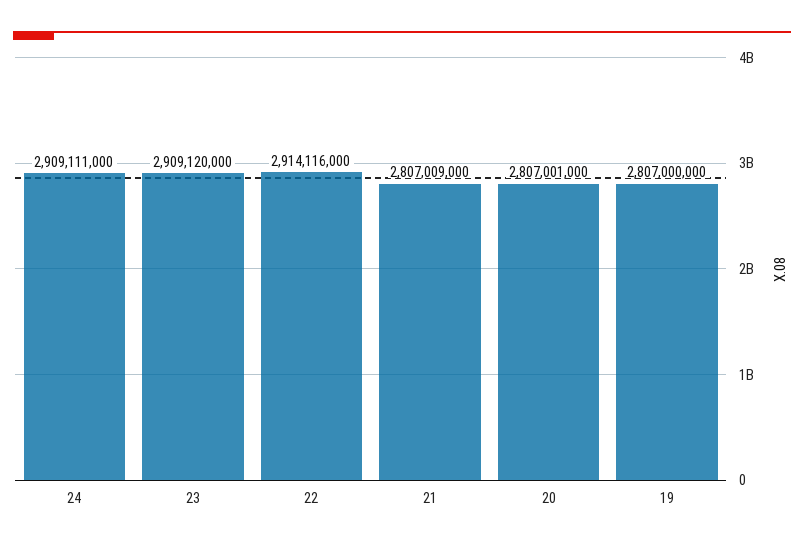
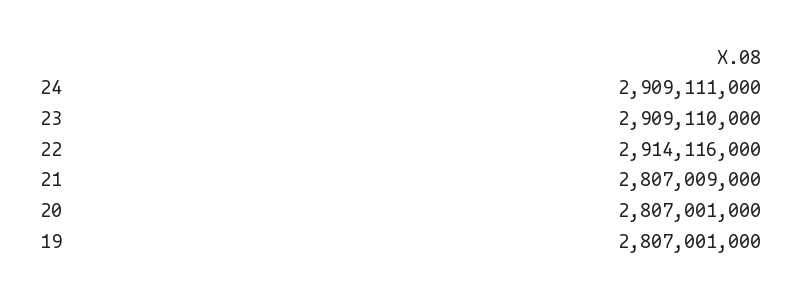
23: 2909120000 -> 2909110000
19: 2807000000 -> 2807001000

